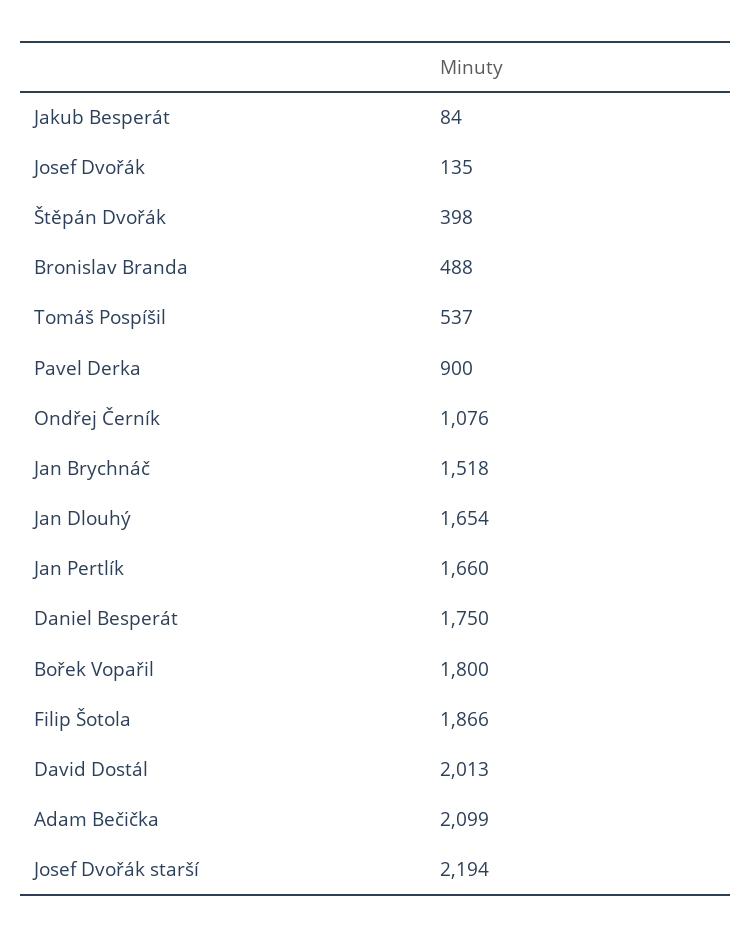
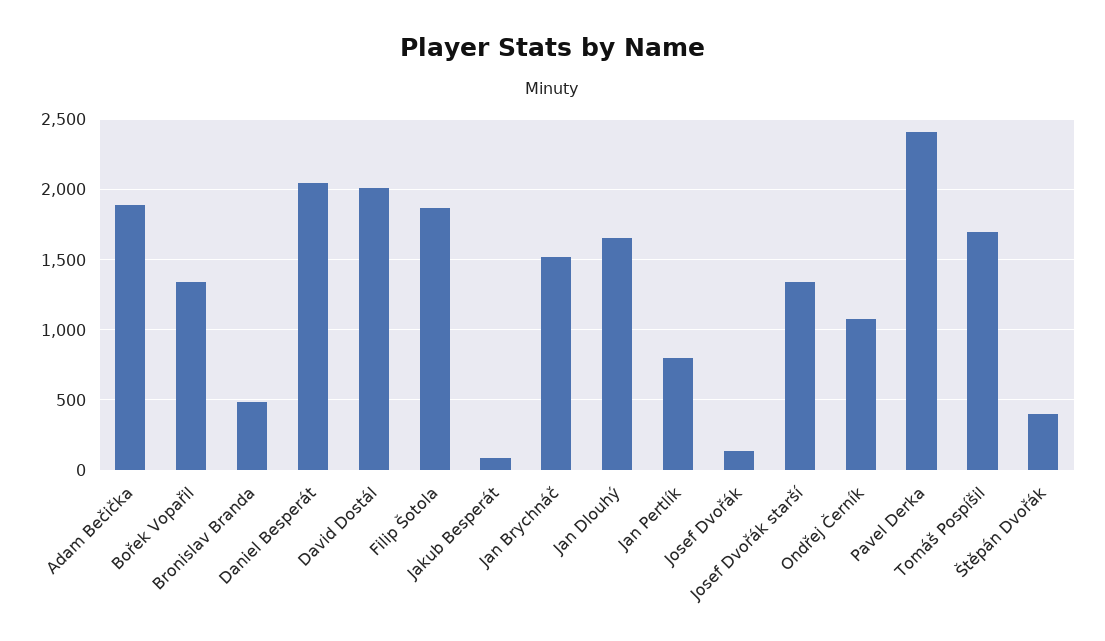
Tomáš Pospíšil: 537 -> 1700
Pavel Derka: 900 -> 2400
Jan Pertlík: 1660 -> 800
Daniel Besperát: 1750 -> 2050
Bořek Vopařil: 1800 -> 1350
Adam Bečička: 2099 -> 1900
Josef Dvořák starší: 2194 -> 1350

